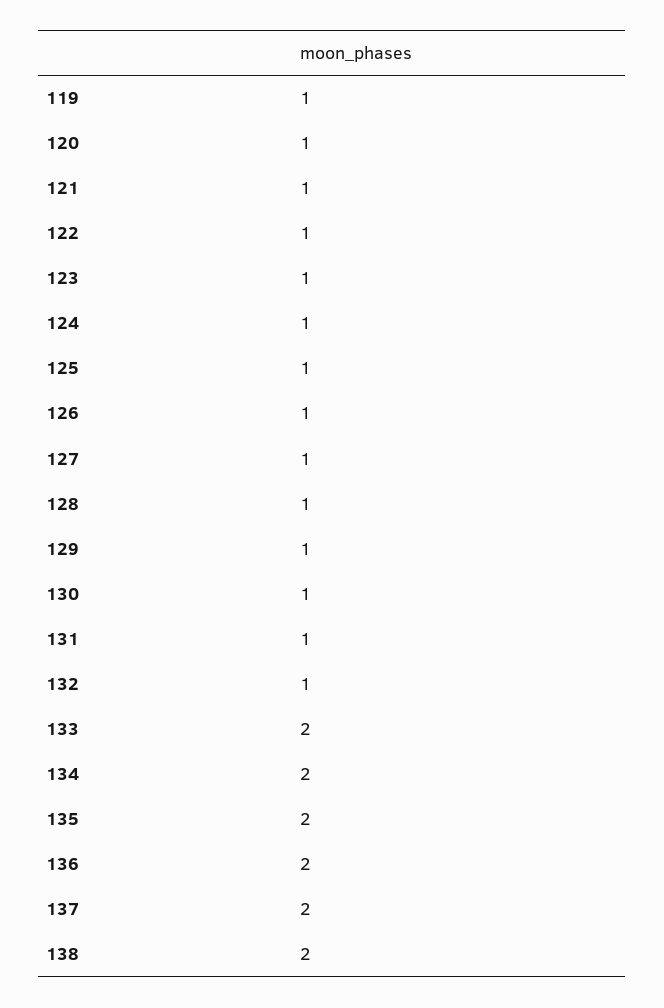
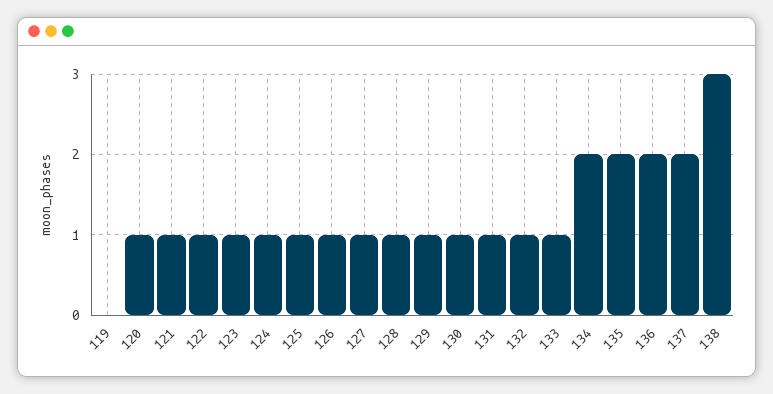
119: 1 -> 0
133: 2 -> 1
138: 2 -> 3

